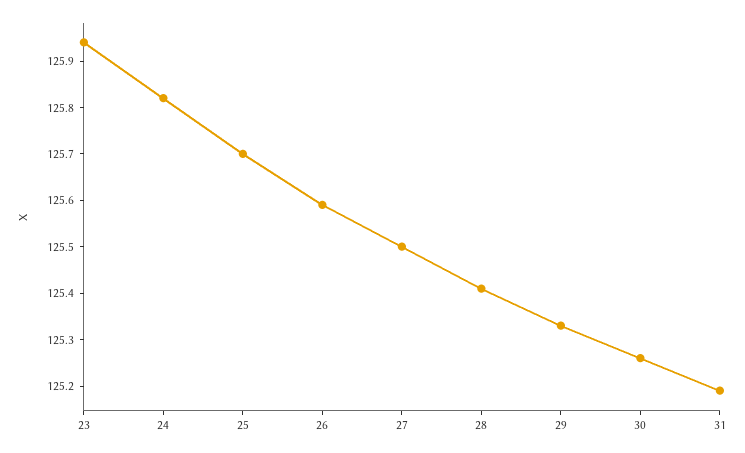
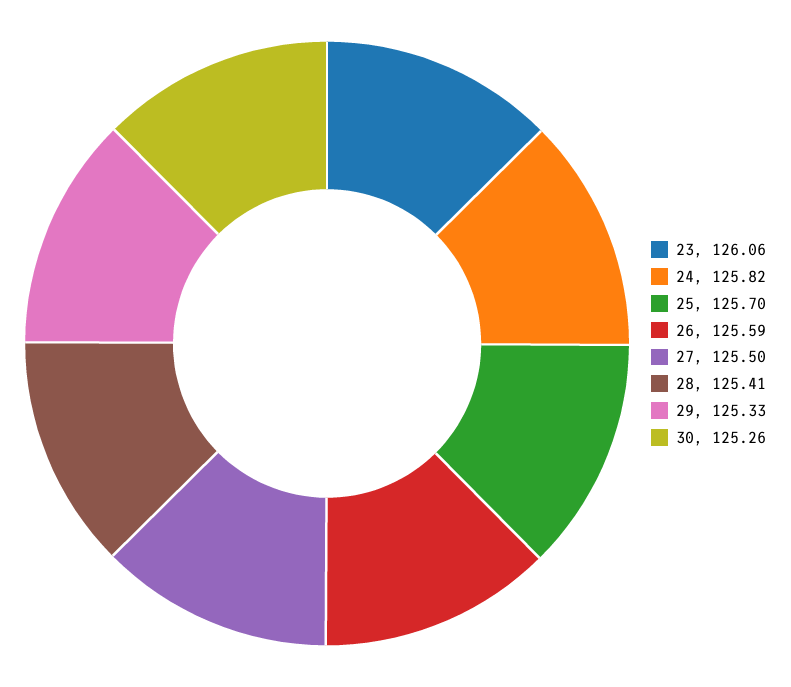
23: 125.95 -> 126.06
31: 125.2 -> none

